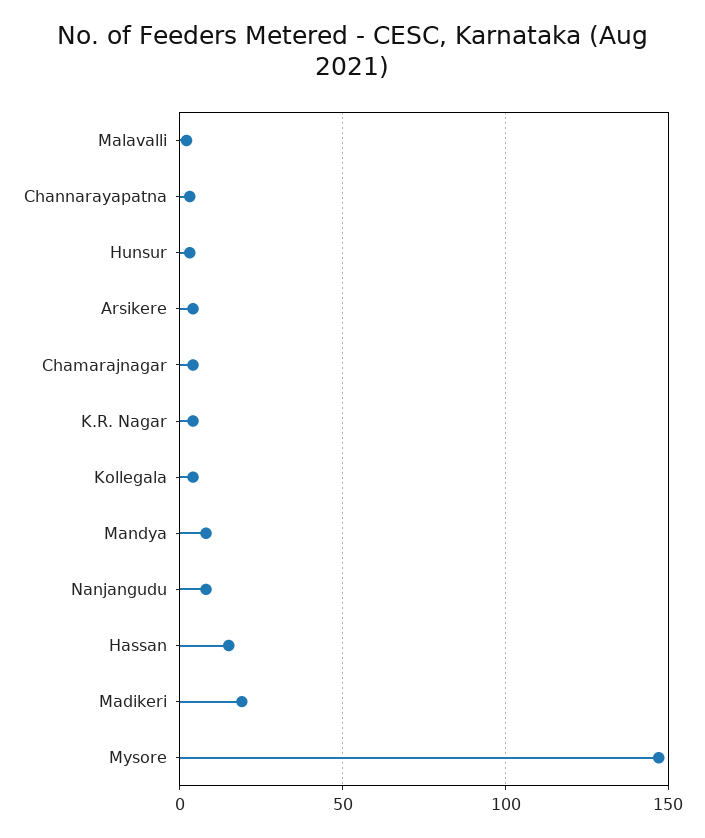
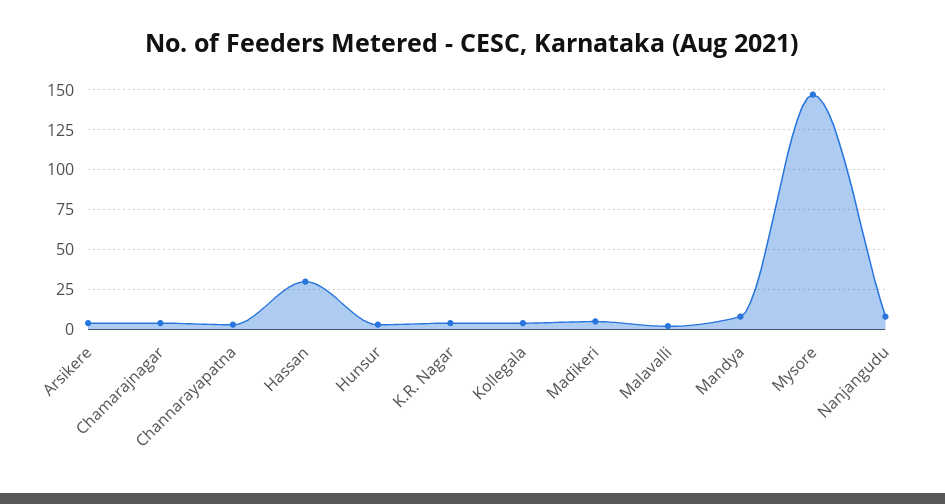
Hassan: 15 -> 30
Madikeri: 20 -> 5

